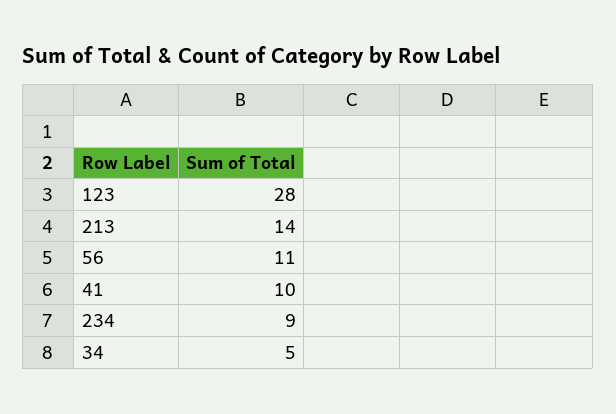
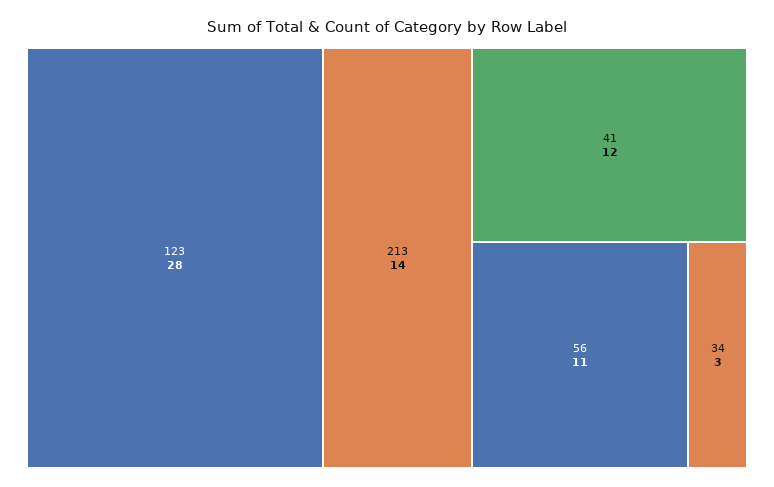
41: 10 -> 12
234: 9 -> none
34: 5 -> 3

